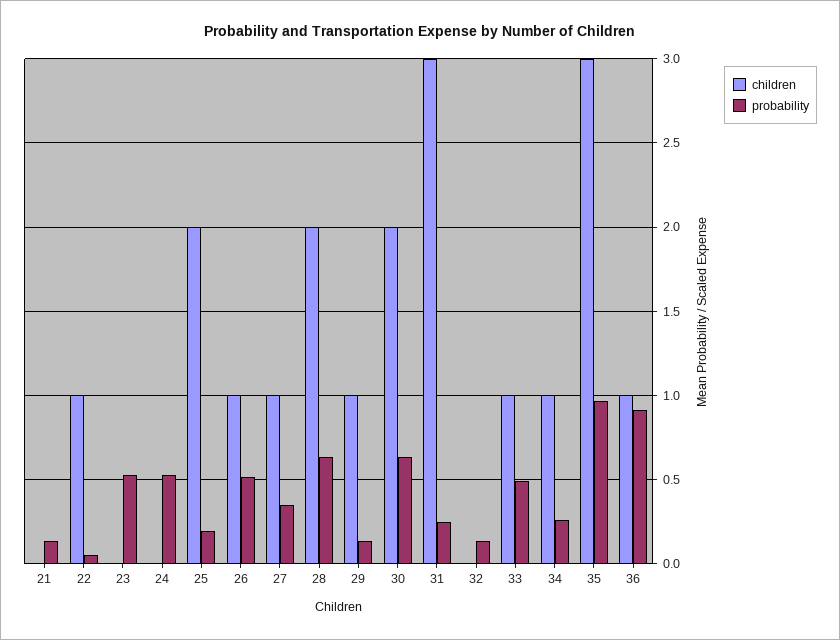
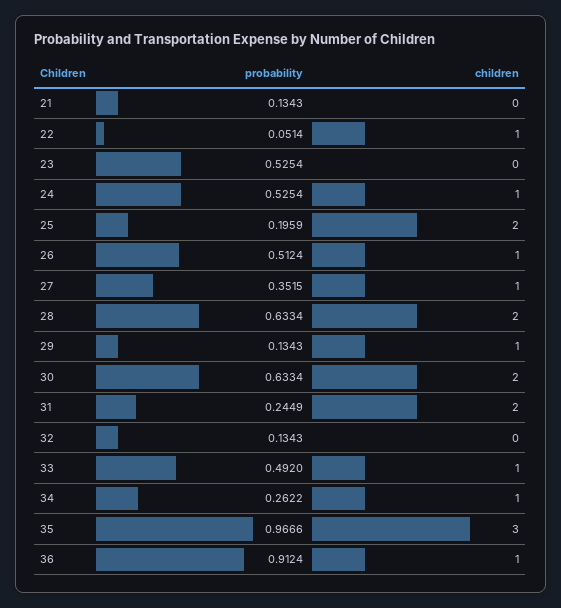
children, 24: 0 -> 1
children, 31: 3 -> 2

